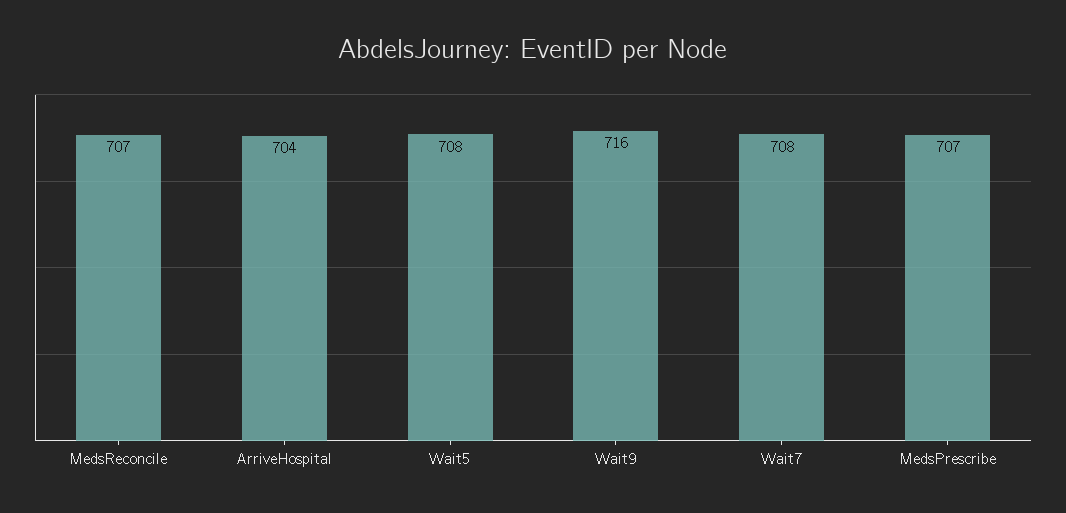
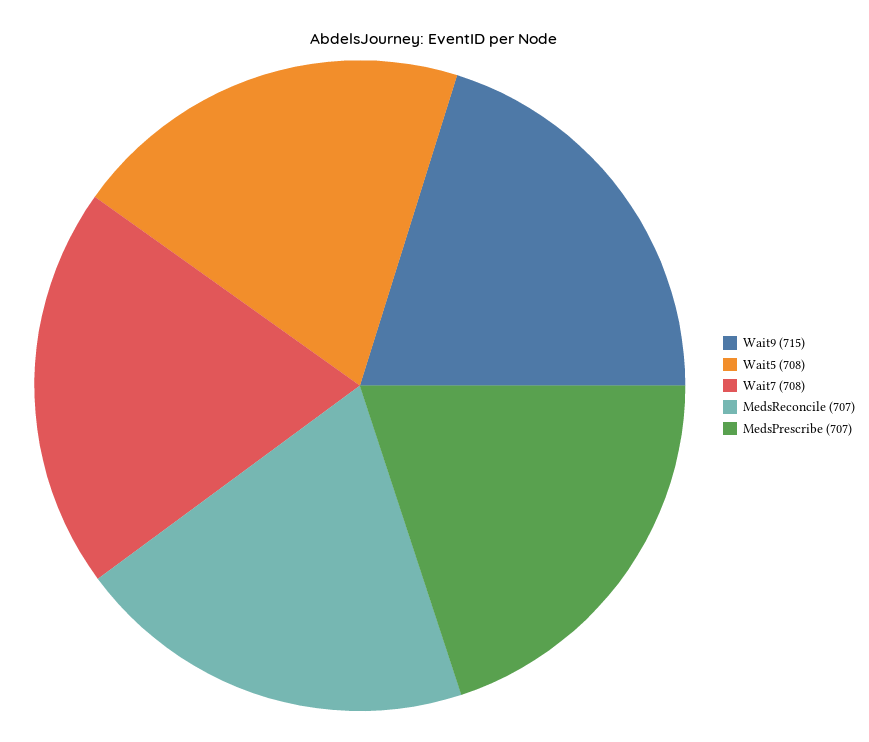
ArriveHospital: 704 -> none
Wait9: 716 -> 715

